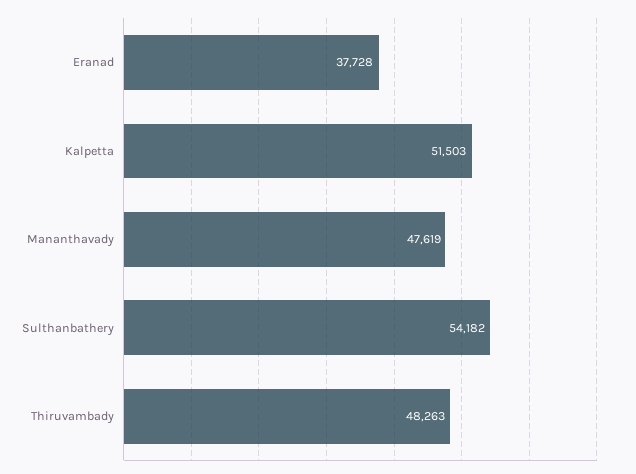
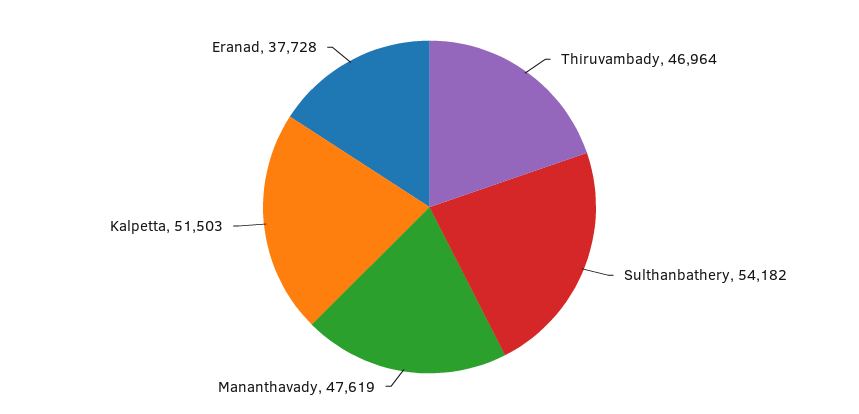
Thiruvambady: 48263 -> 46964

